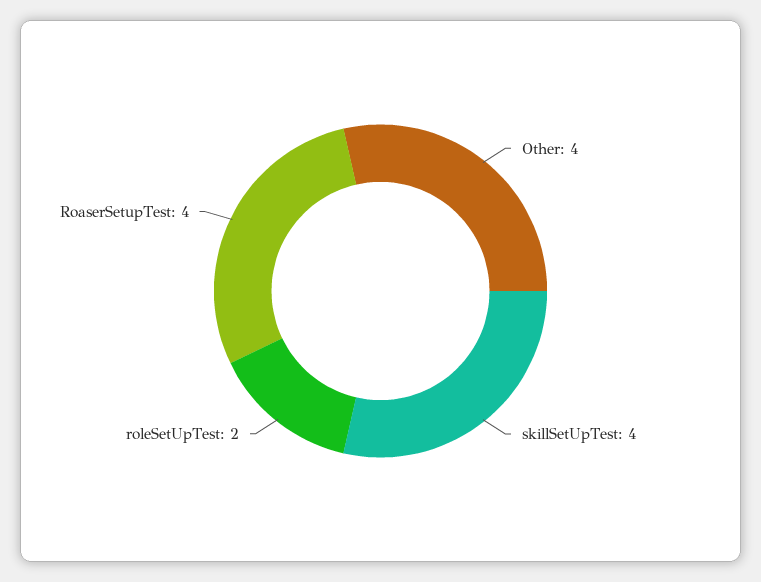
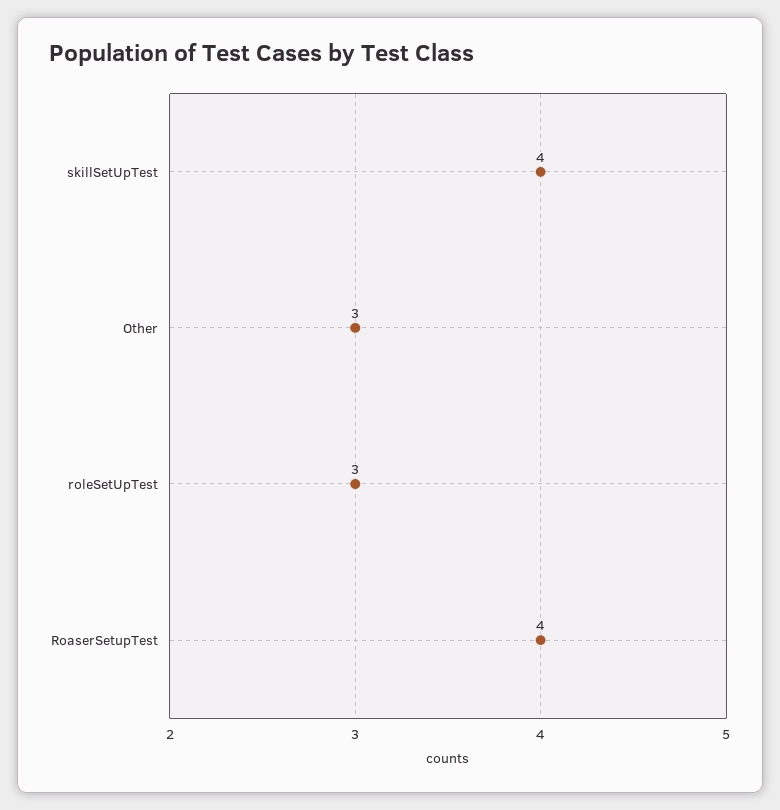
Other: 4 -> 3
roleSetUpTest: 2 -> 3

